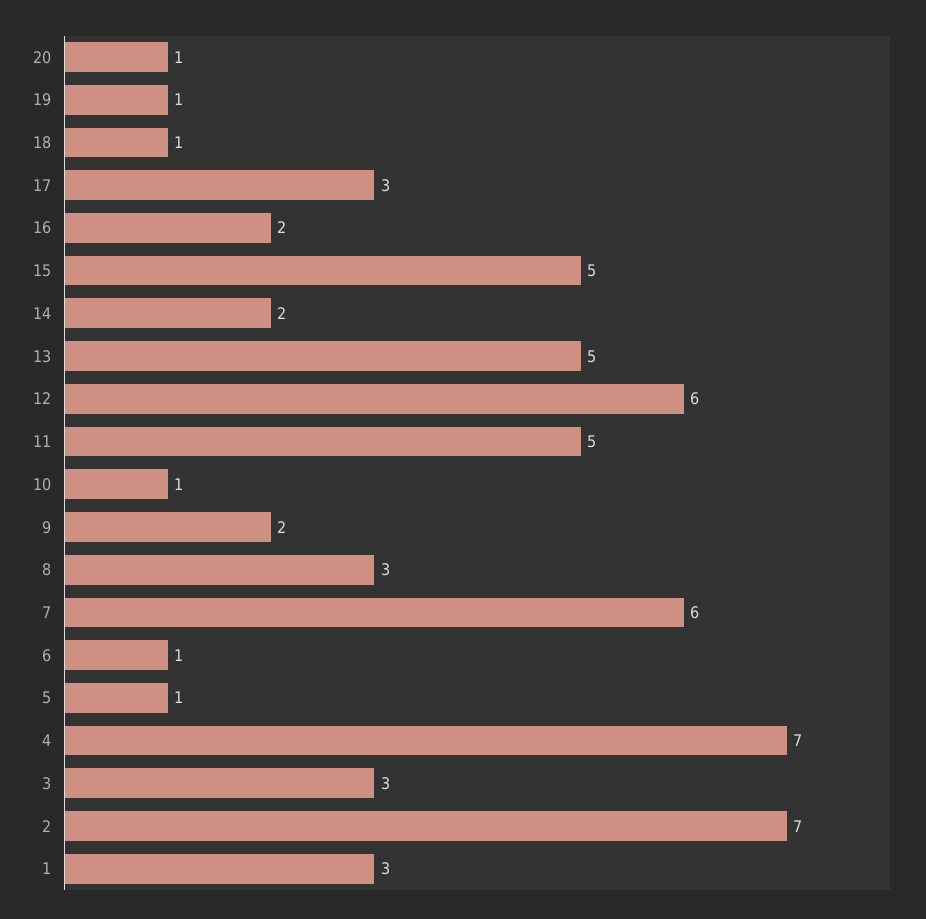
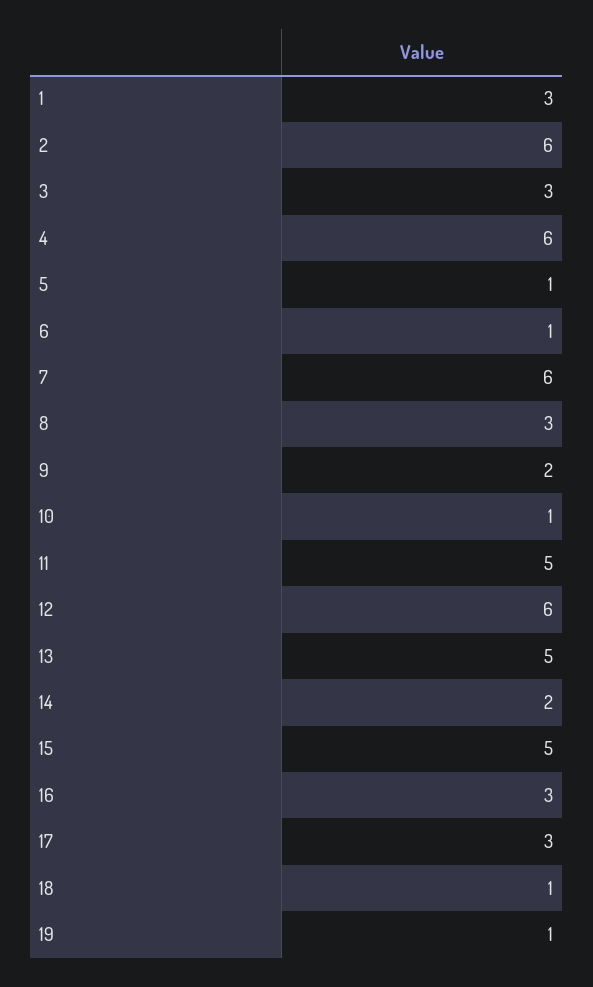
20: 1 -> none
16: 2 -> 3
4: 7 -> 6
2: 7 -> 6

